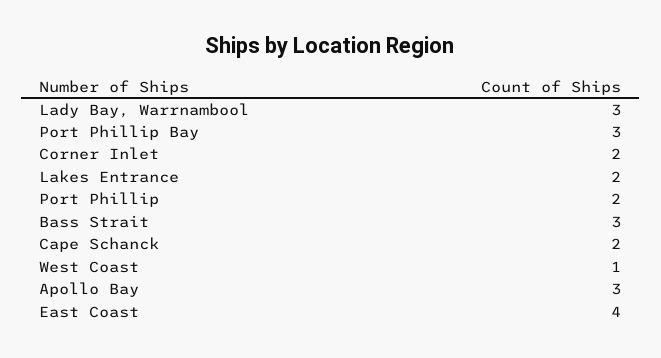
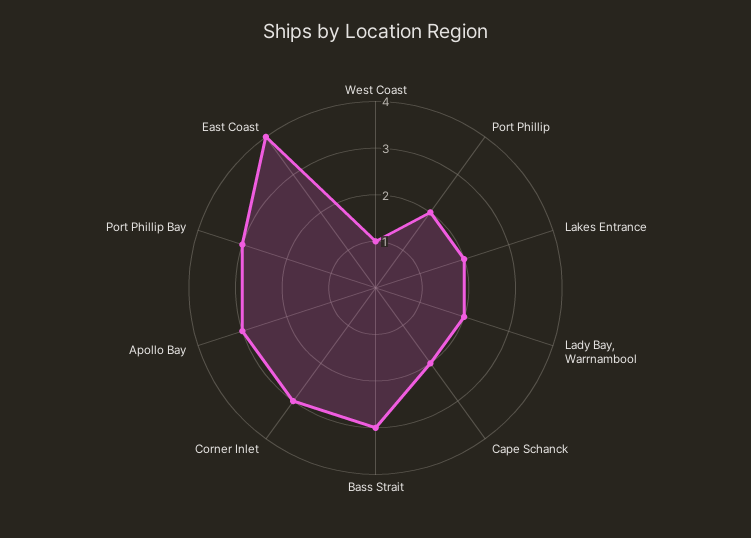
Lady Bay, Warrnambool: 3 -> 2
Corner Inlet: 2 -> 3

